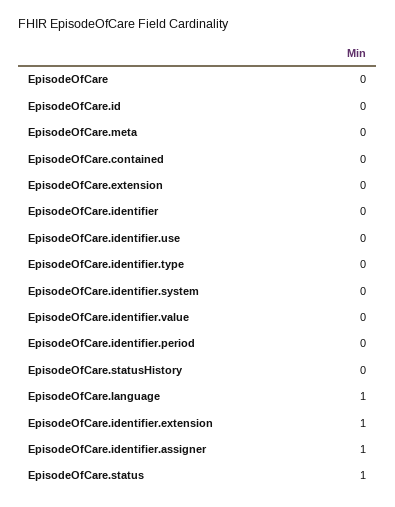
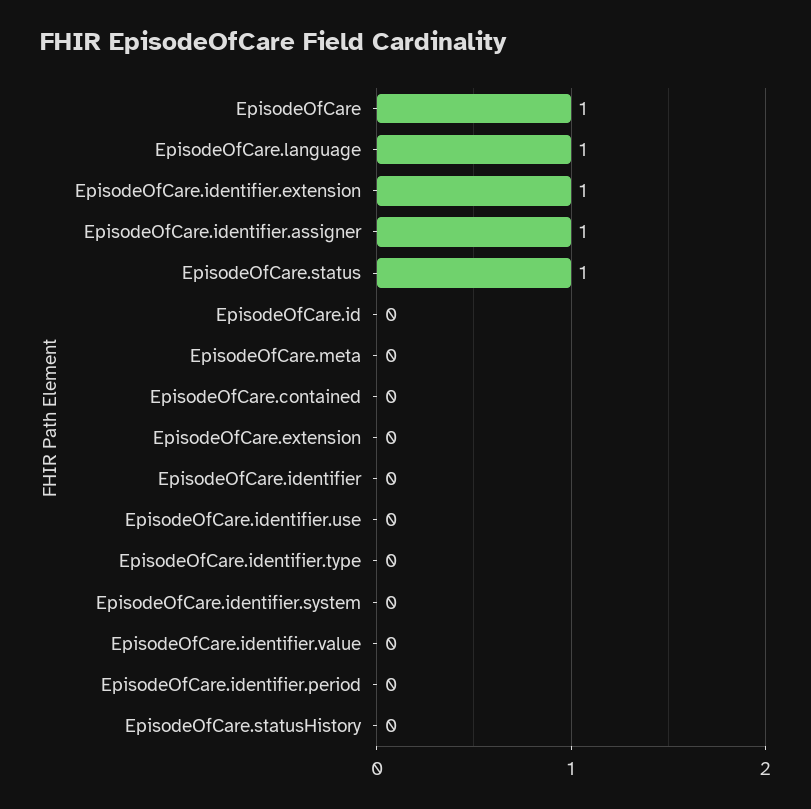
EpisodeOfCare: 0 -> 1

